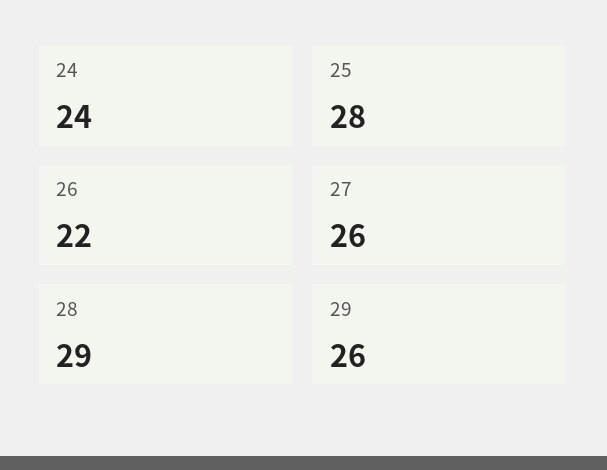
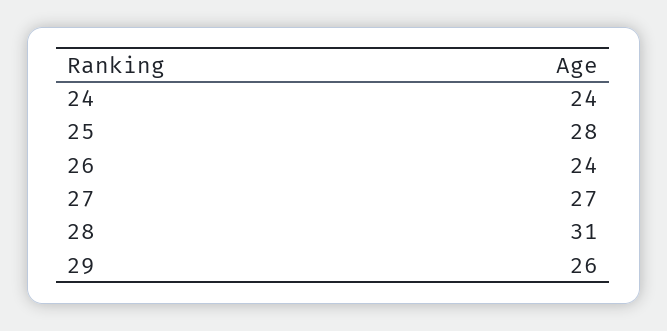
26: 22 -> 24
27: 26 -> 27
28: 29 -> 31

